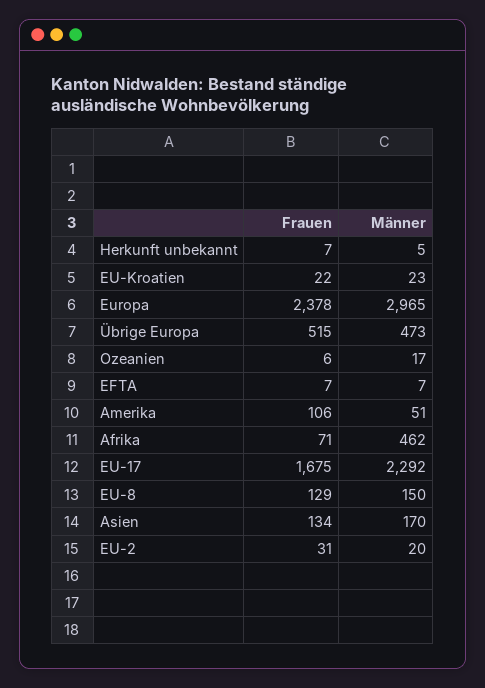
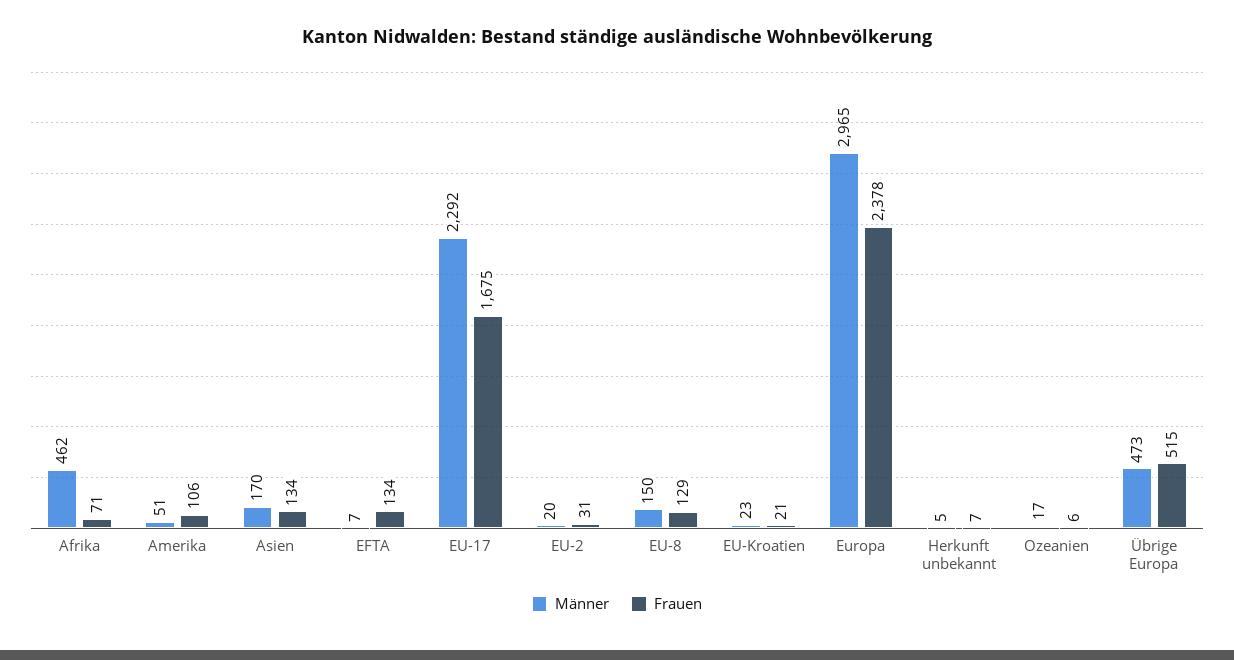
Frauen, EU-Kroatien: 22 -> 21
Frauen, EFTA: 7 -> 134

